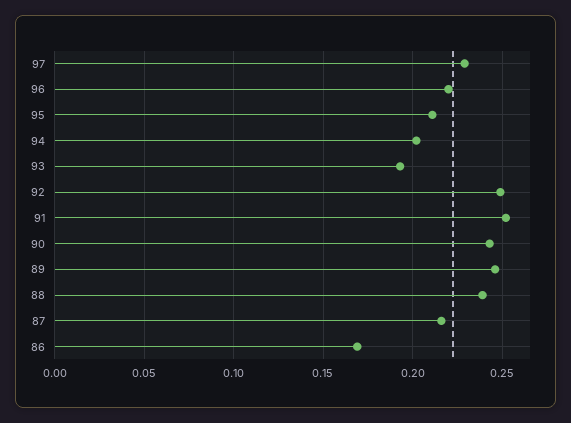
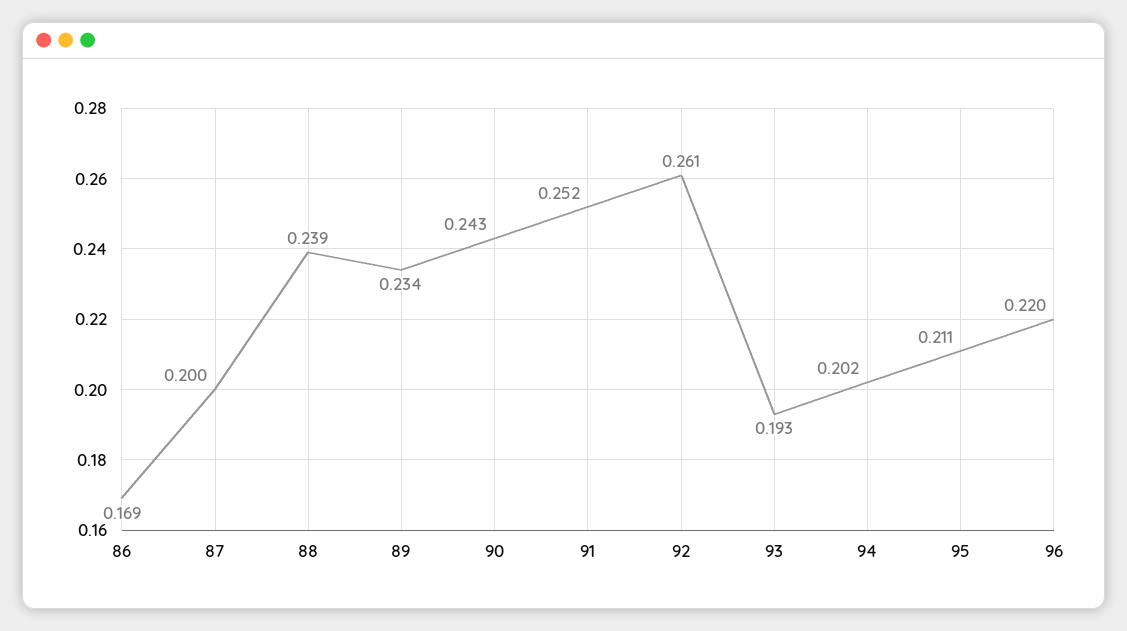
97: 0.23 -> none
92: 0.25 -> 0.261
89: 0.245 -> 0.234
87: 0.215 -> 0.2

